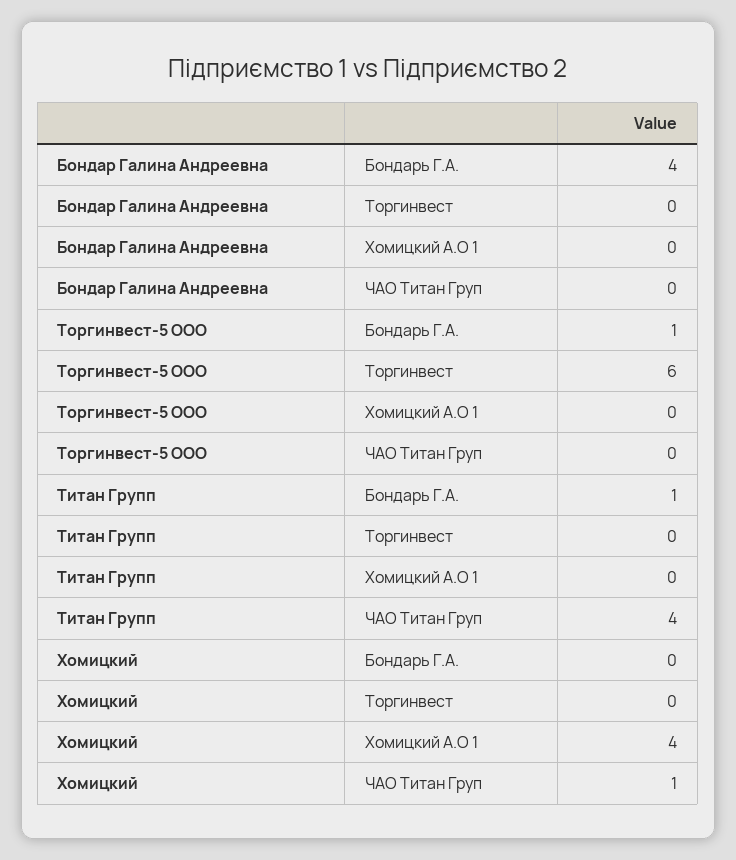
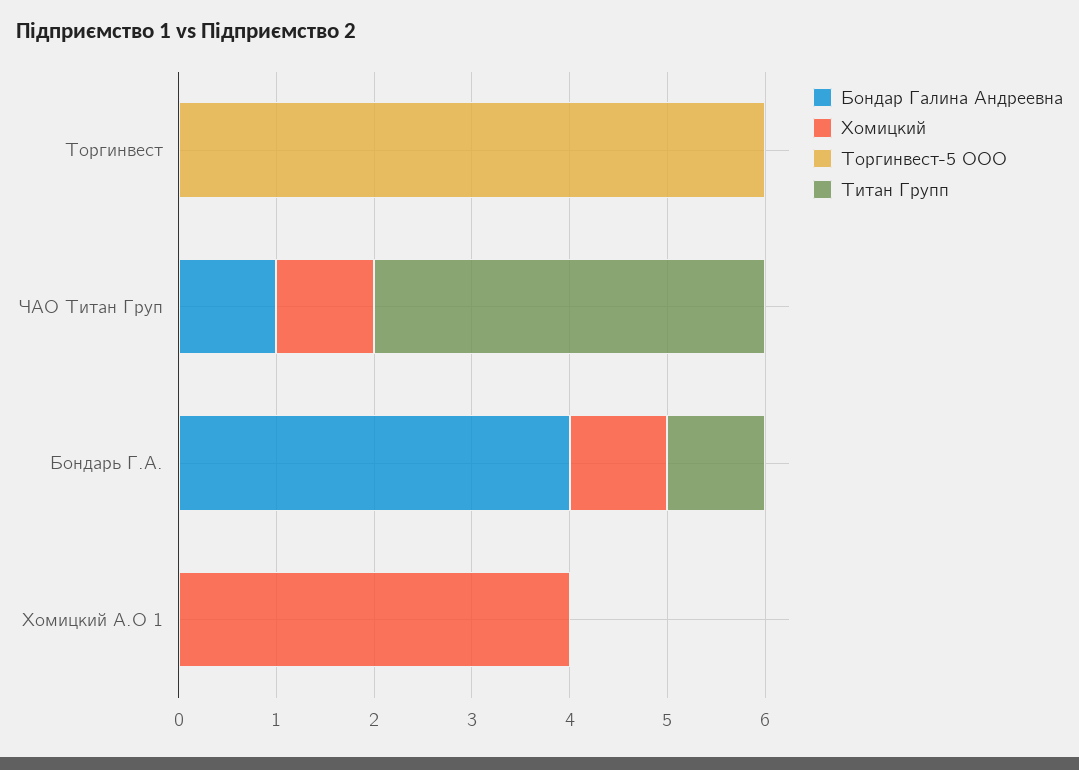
Бондар Галина Андреевна, ЧАО Титан Груп: 0 -> 1
Торгинвест-5 ООО, Бондарь Г.А.: 1 -> 0
Хомицкий, Бондарь Г.А.: 0 -> 1

